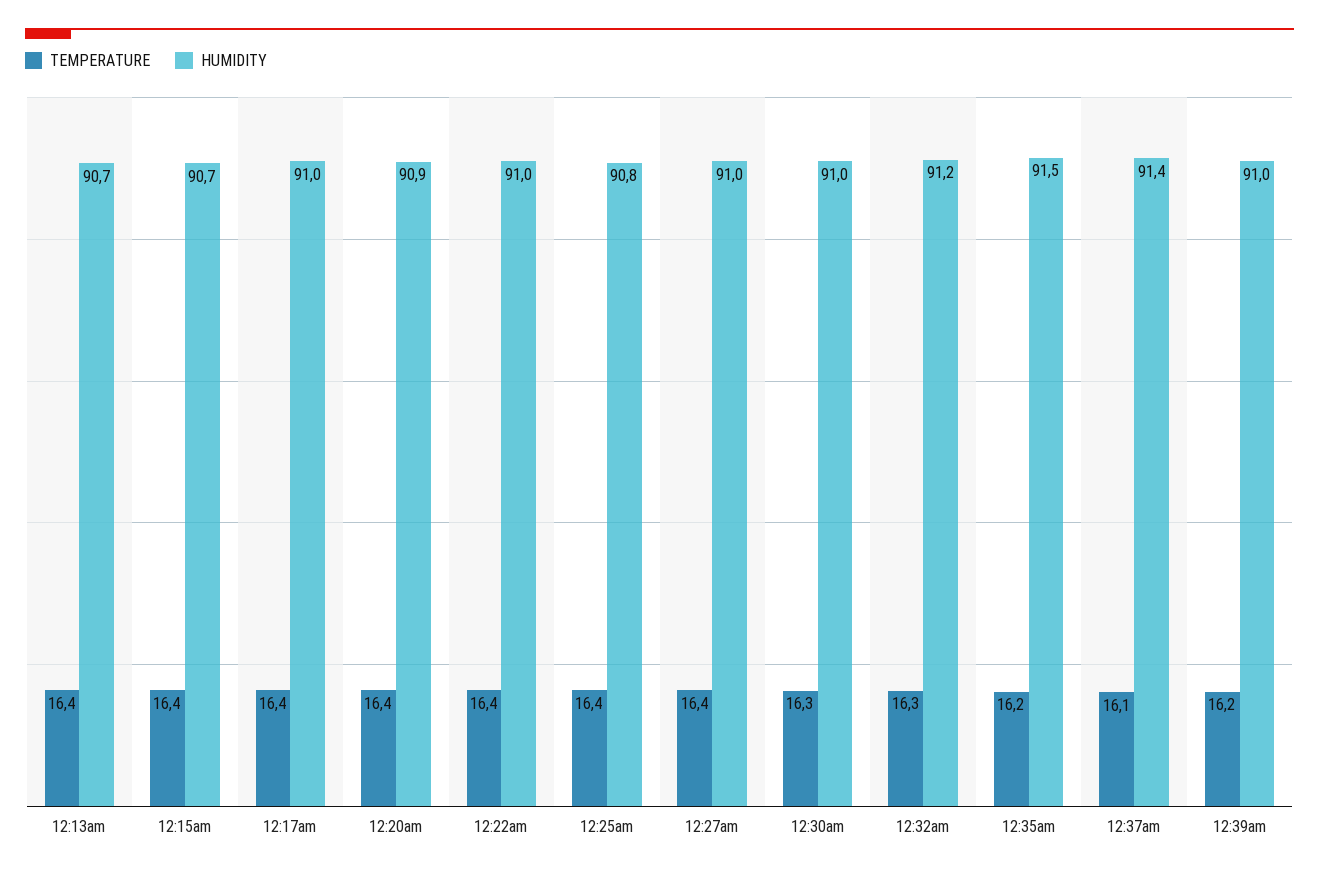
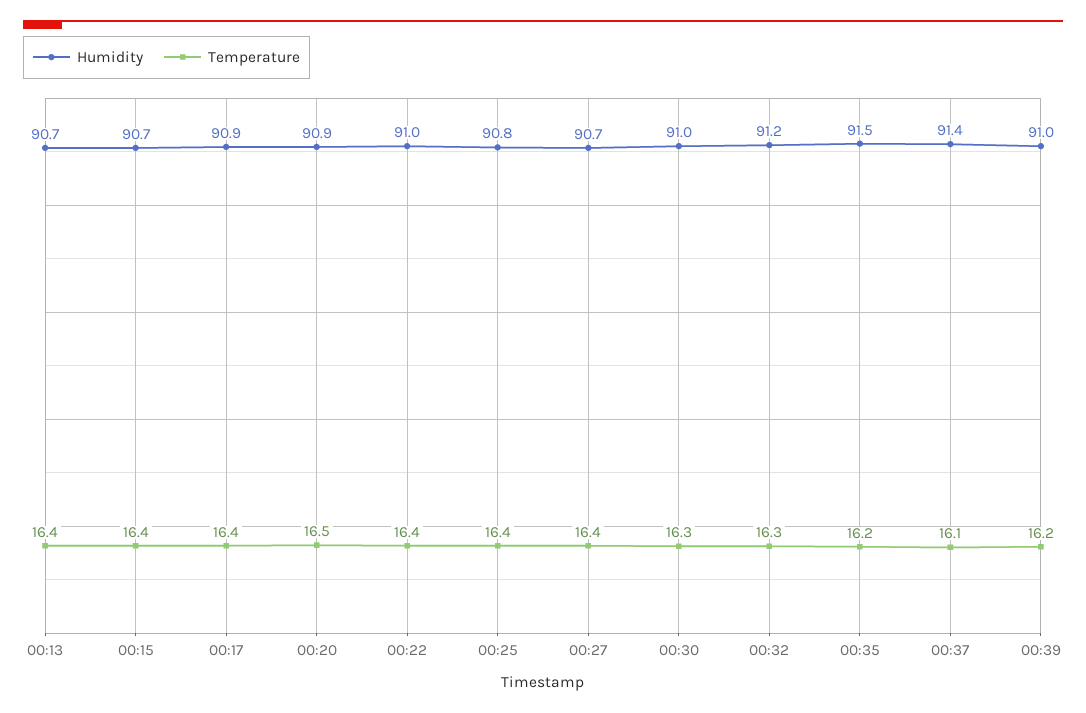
HUMIDITY, 12:17am: 91 -> 90.9
TEMPERATURE, 12:20am: 16.4 -> 16.5
HUMIDITY, 12:27am: 91 -> 90.7

